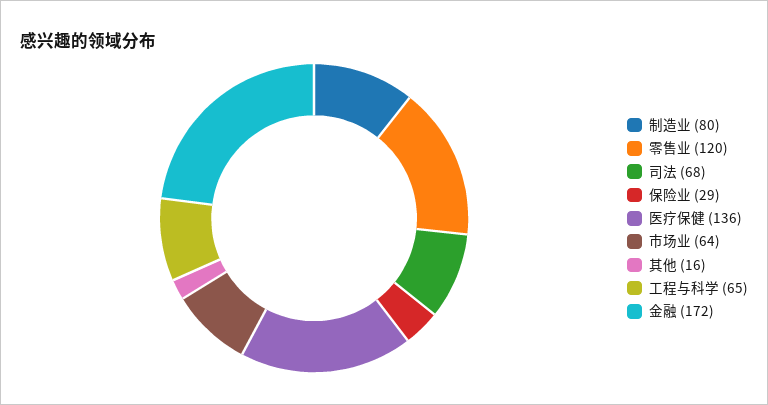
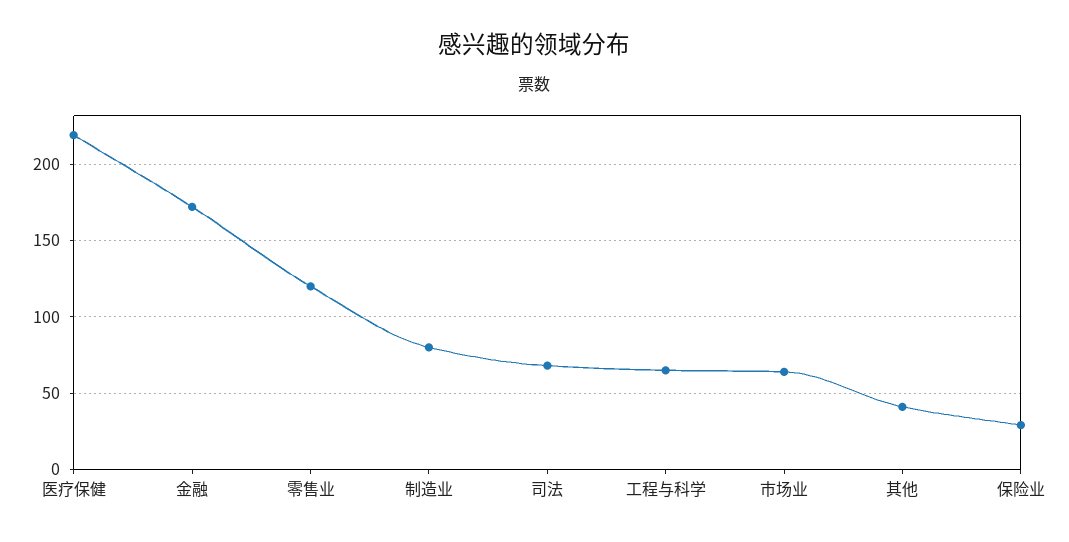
医疗保健: 136 -> 220
其他: 16 -> 40

